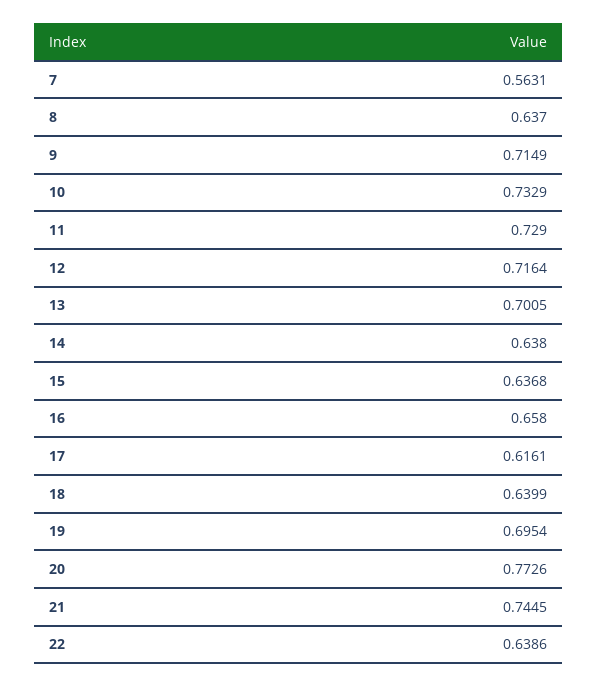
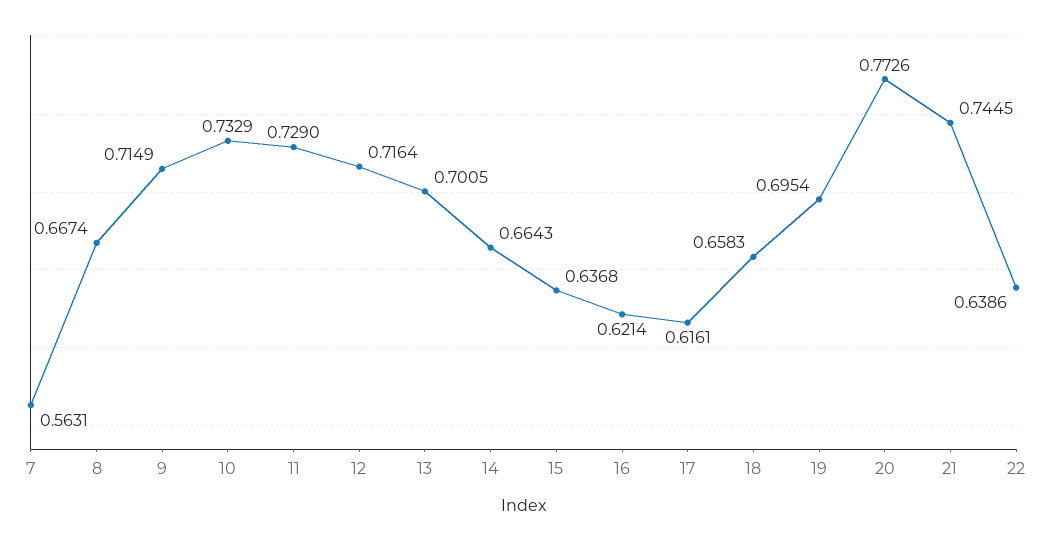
8: 0.637 -> 0.6674
14: 0.638 -> 0.6643
16: 0.658 -> 0.6214
18: 0.6399 -> 0.6583

